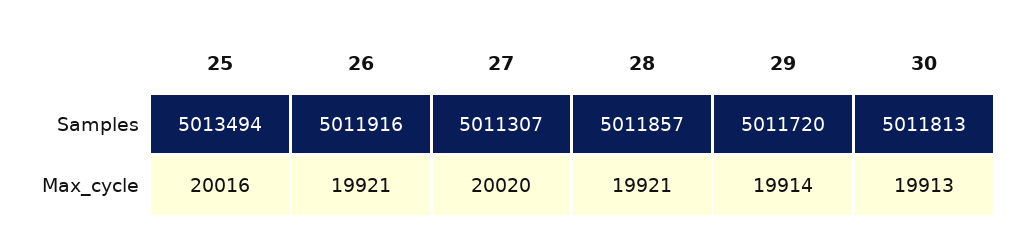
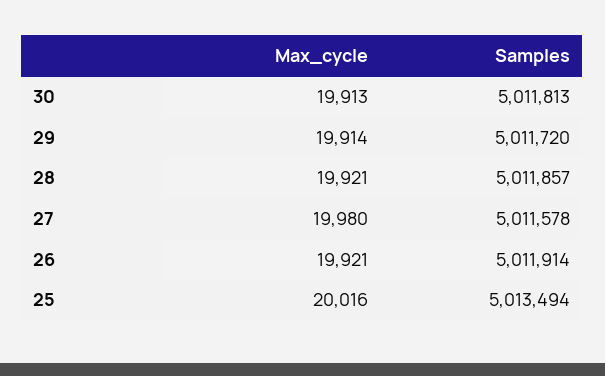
26, Samples: 5011916 -> 5011914
27, Samples: 5011307 -> 5011578
27, Max_cycle: 20020 -> 19980

